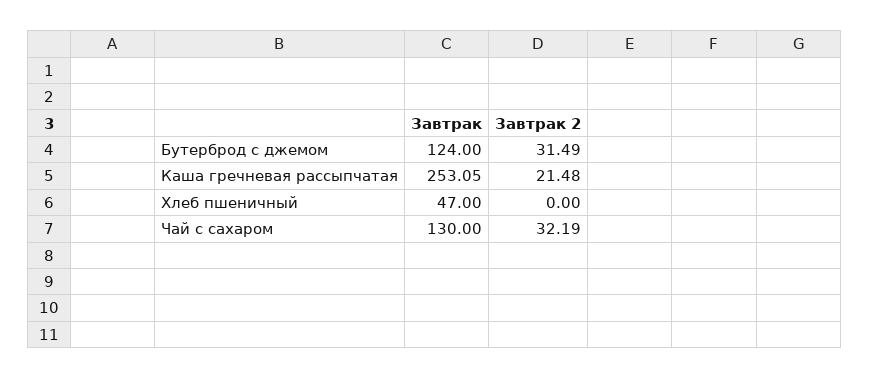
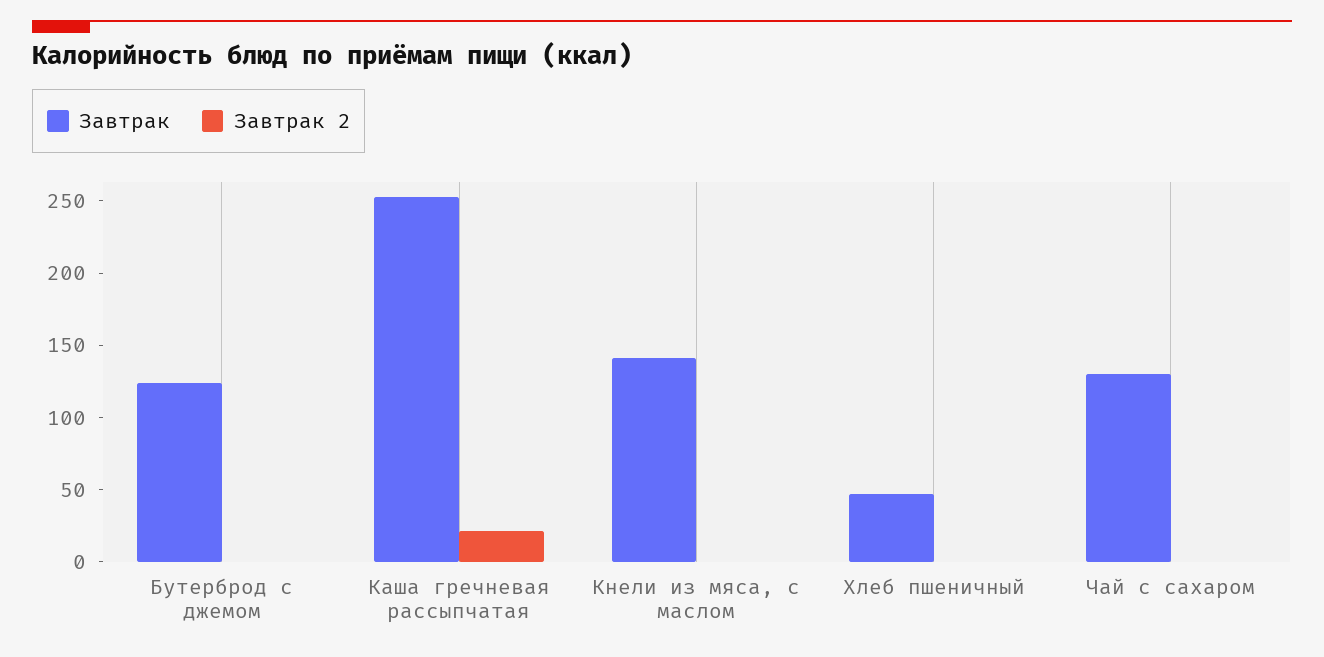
Завтрак 2, Бутерброд с джемом: 31.49 -> 0
Завтрак 2, Чай с сахаром: 32.19 -> 0
Завтрак, Кнели из мяса, с маслом: none -> 140
Завтрак 2, Кнели из мяса, с маслом: none -> 0

